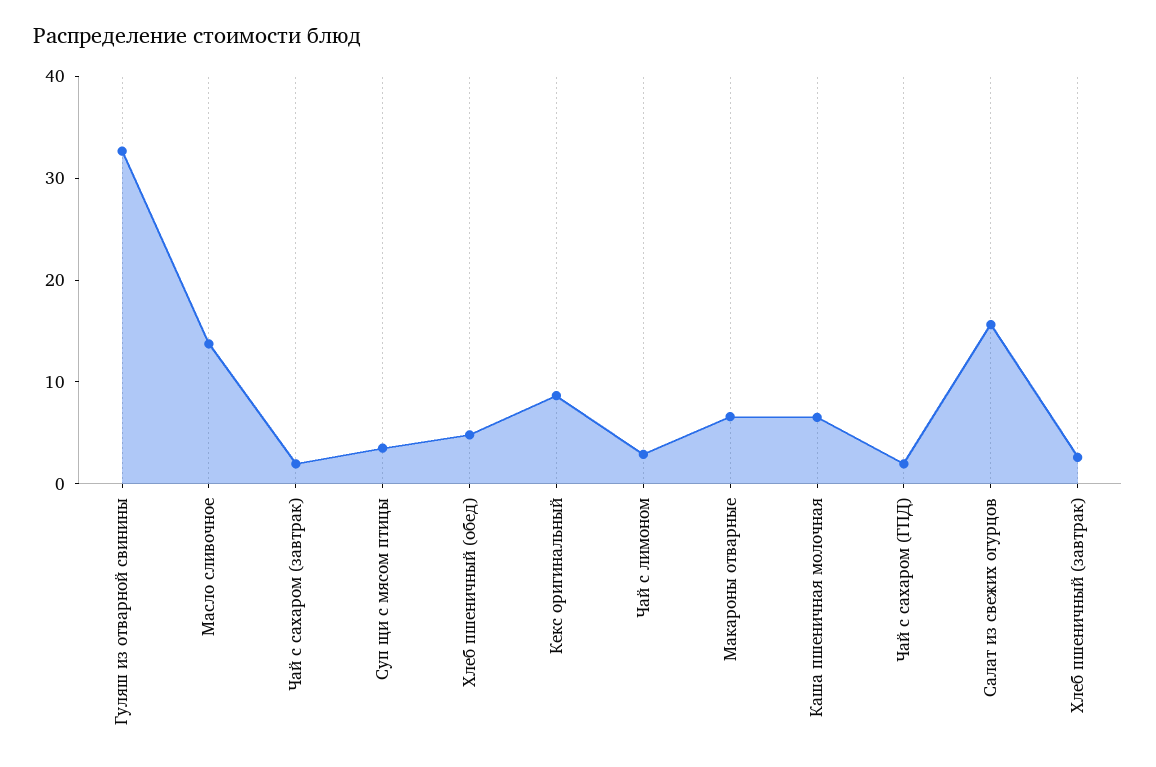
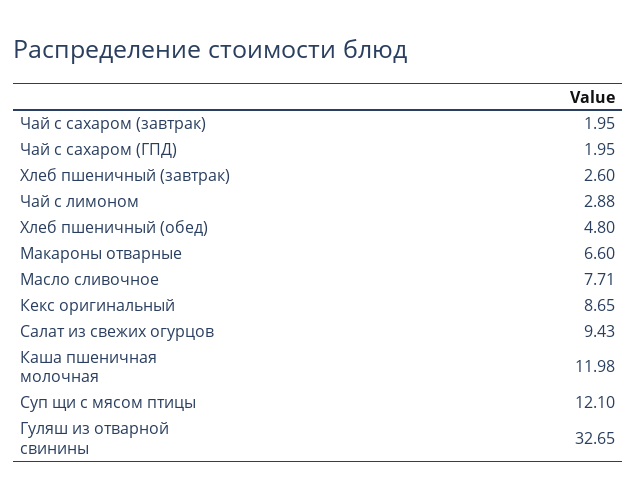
Масло сливочное: 14 -> 7.71
Суп щи с мясом птицы: 4 -> 12.1
Каша пшеничная молочная: 6 -> 11.98
Салат из свежих огурцов: 16 -> 9.43

